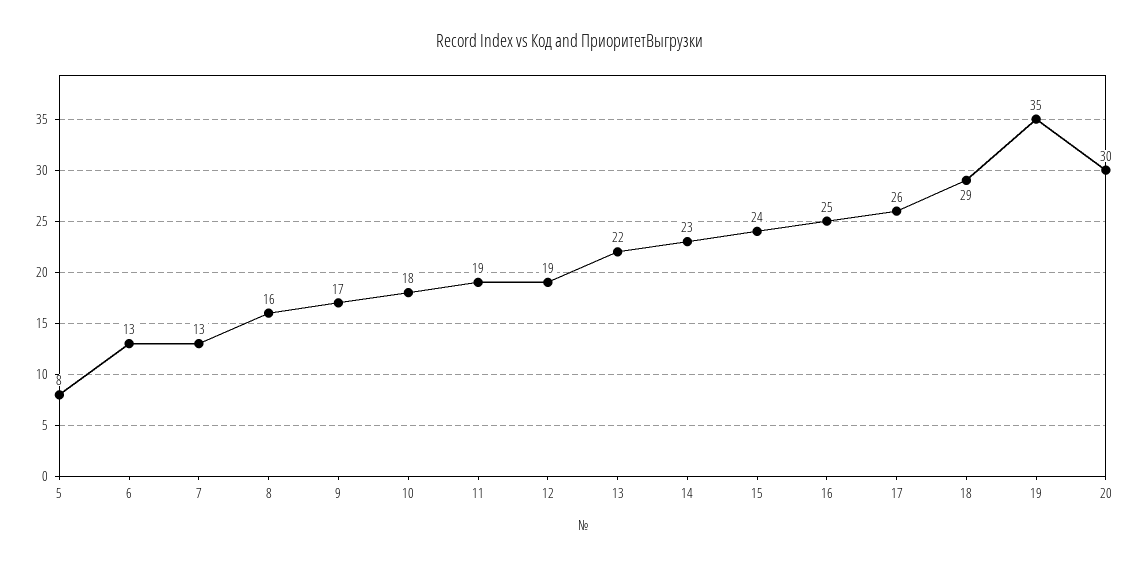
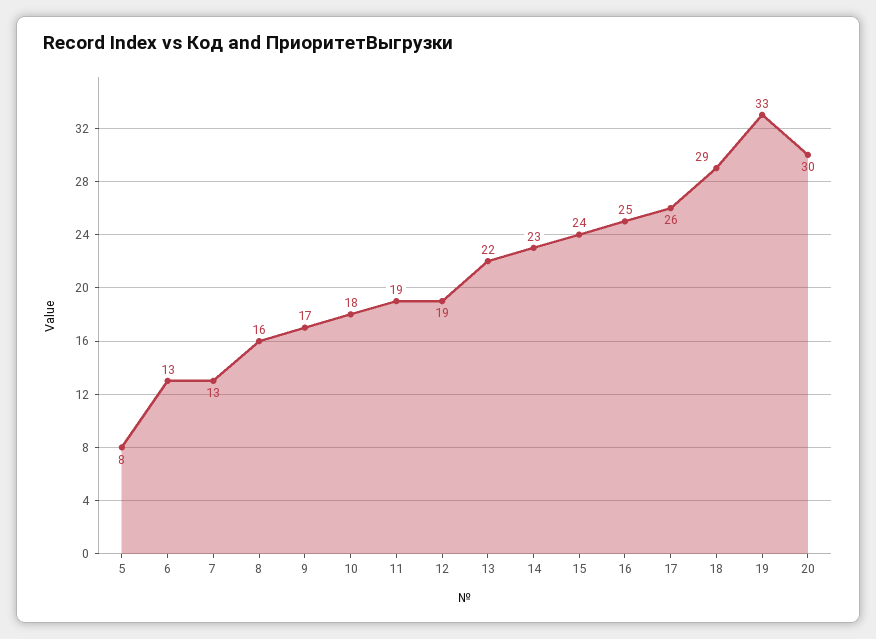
19: 35 -> 33

